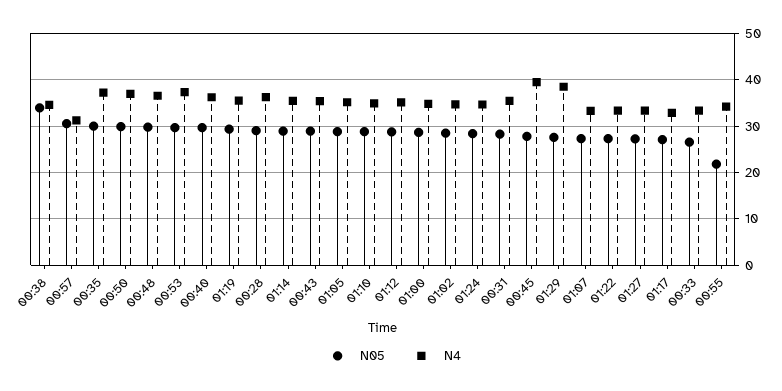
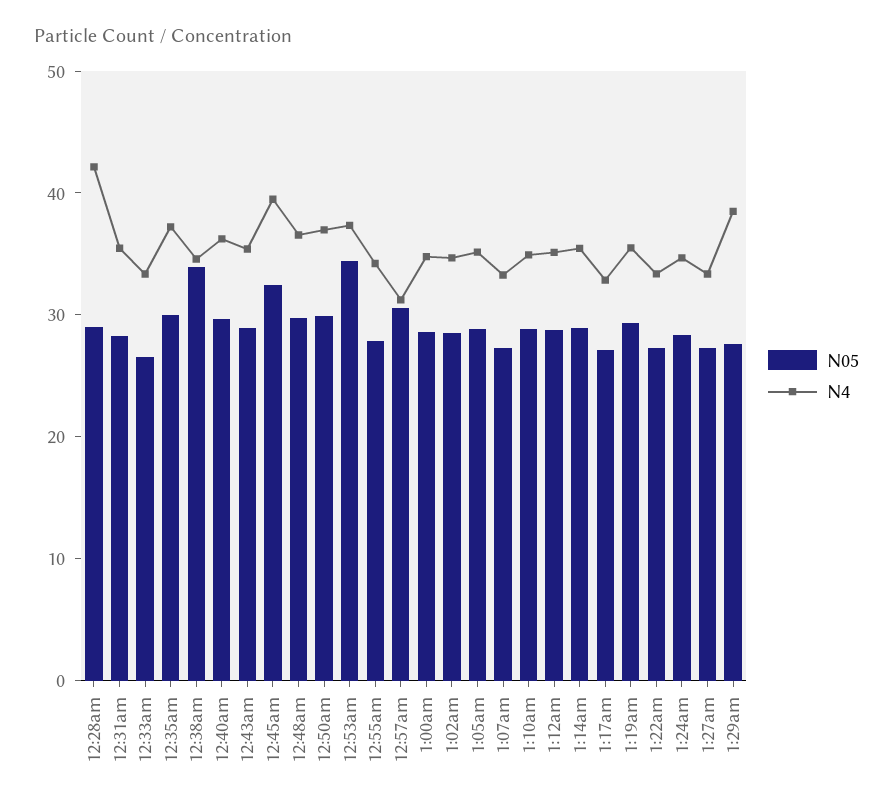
N05, 00:53: 30 -> 34
N4, 00:28: 36 -> 42
N05, 00:45: 28 -> 32
N05, 00:55: 22 -> 28

